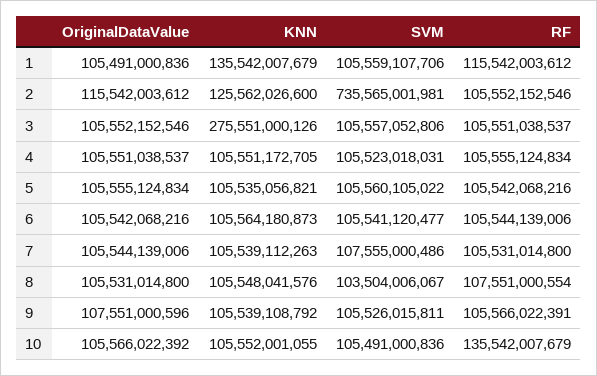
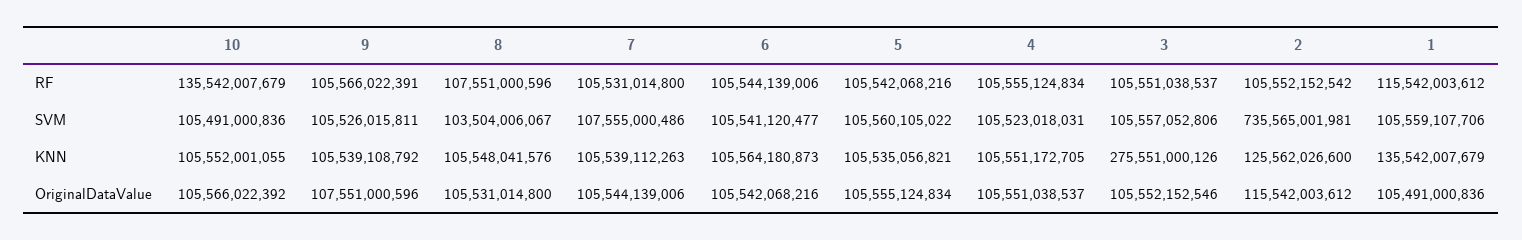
RF, 2: 105552152546 -> 105552152542
RF, 8: 107551000554 -> 107551000596

